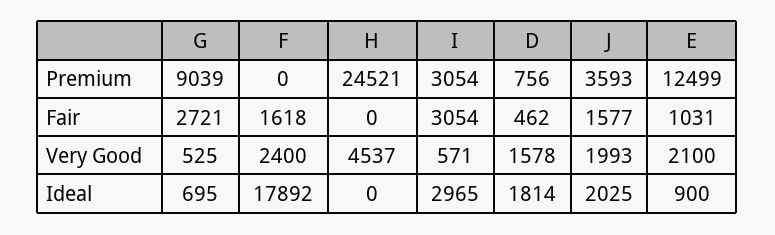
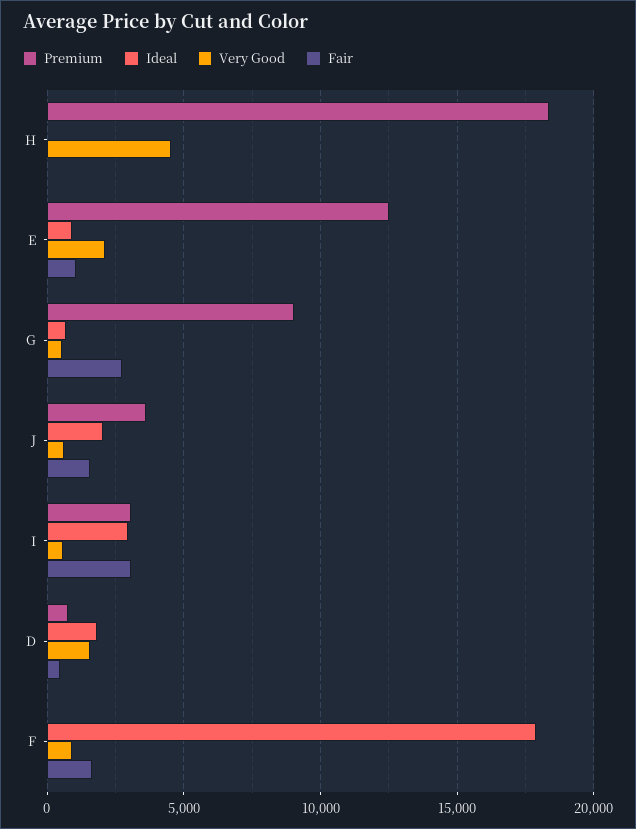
Premium, H: 24521 -> 18500
Very Good, F: 2400 -> 1000
Very Good, J: 1993 -> 500

